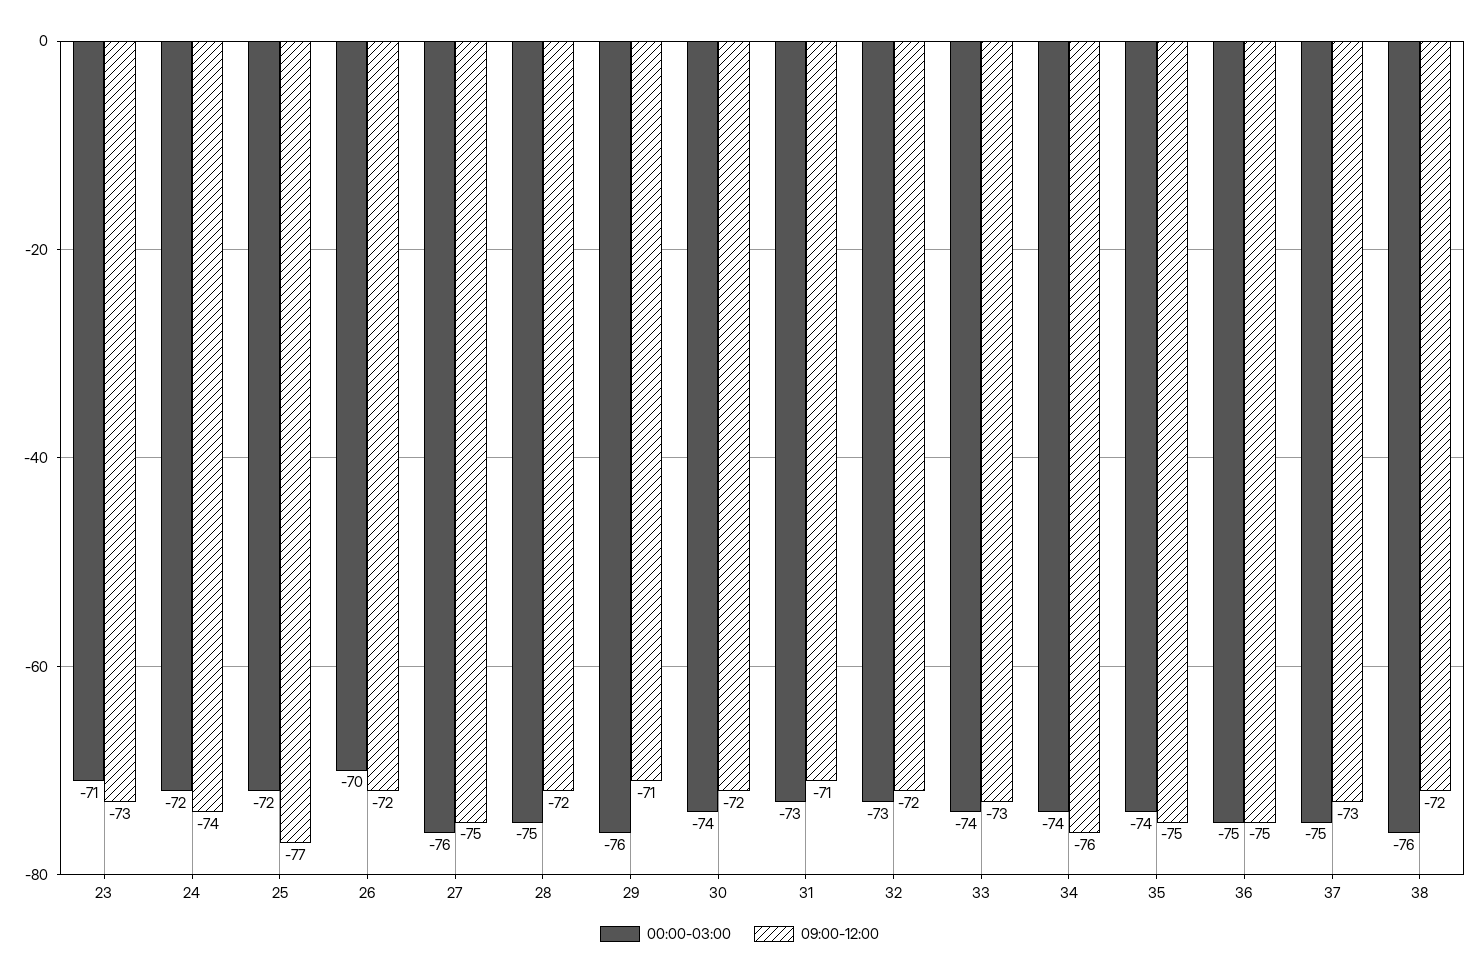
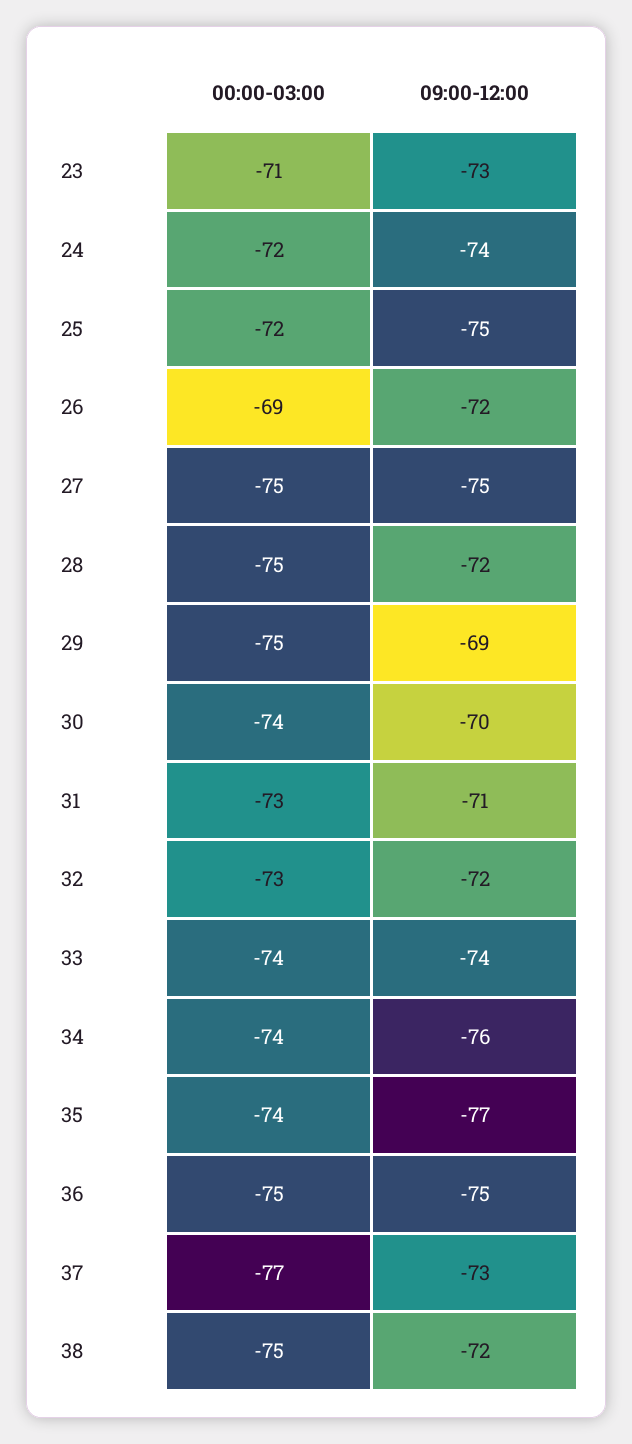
09:00-12:00, 25: -77 -> -75
00:00-03:00, 26: -70 -> -69
00:00-03:00, 27: -76 -> -75
00:00-03:00, 29: -76 -> -75
09:00-12:00, 29: -71 -> -69
09:00-12:00, 30: -72 -> -70
09:00-12:00, 33: -73 -> -74
09:00-12:00, 35: -75 -> -77
00:00-03:00, 37: -75 -> -77
00:00-03:00, 38: -76 -> -75

